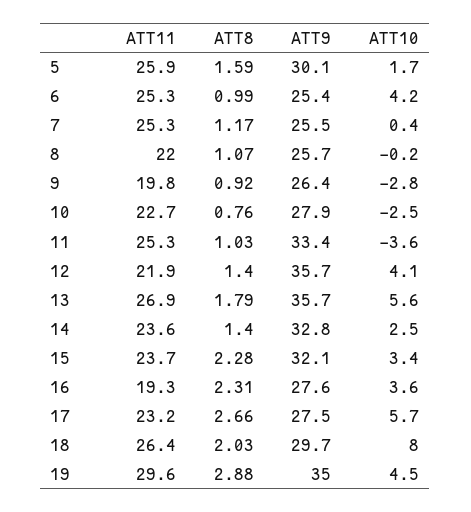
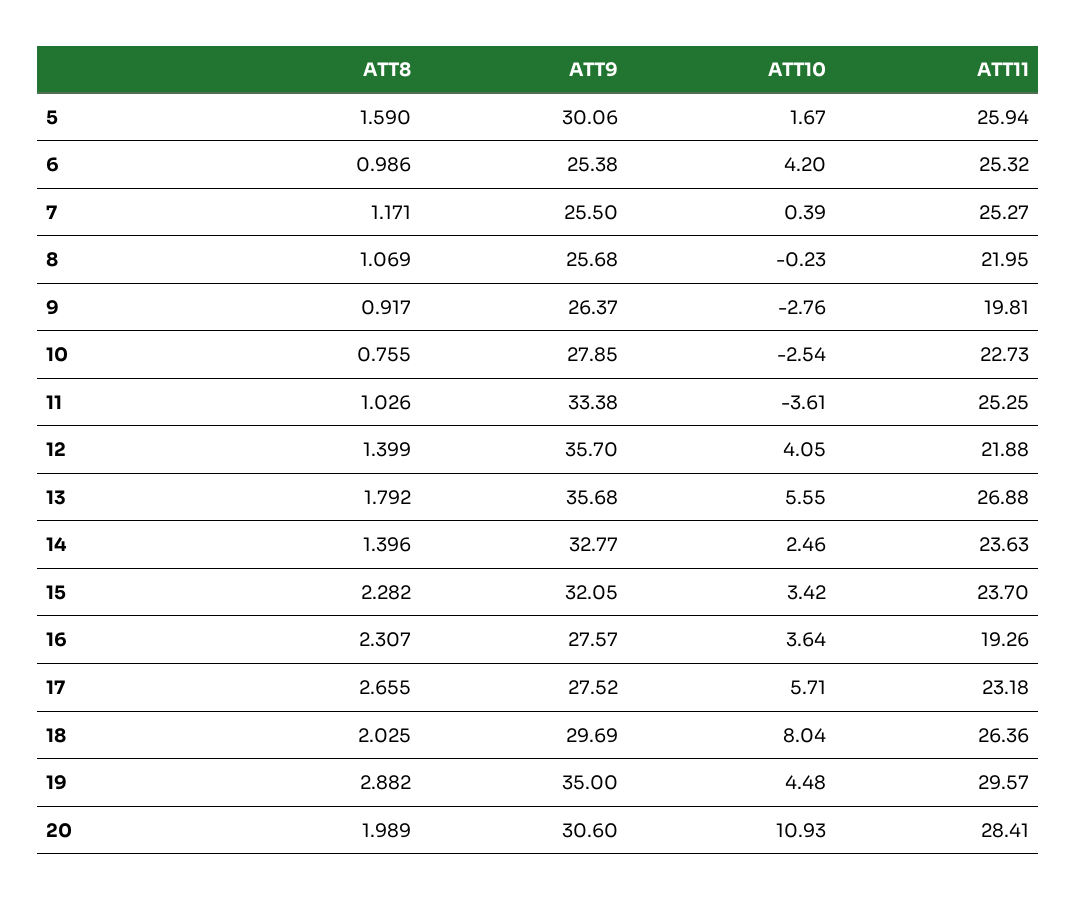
ATT8, 20: none -> 1.989
ATT9, 20: none -> 30.6
ATT10, 20: none -> 10.93
ATT11, 20: none -> 28.41

